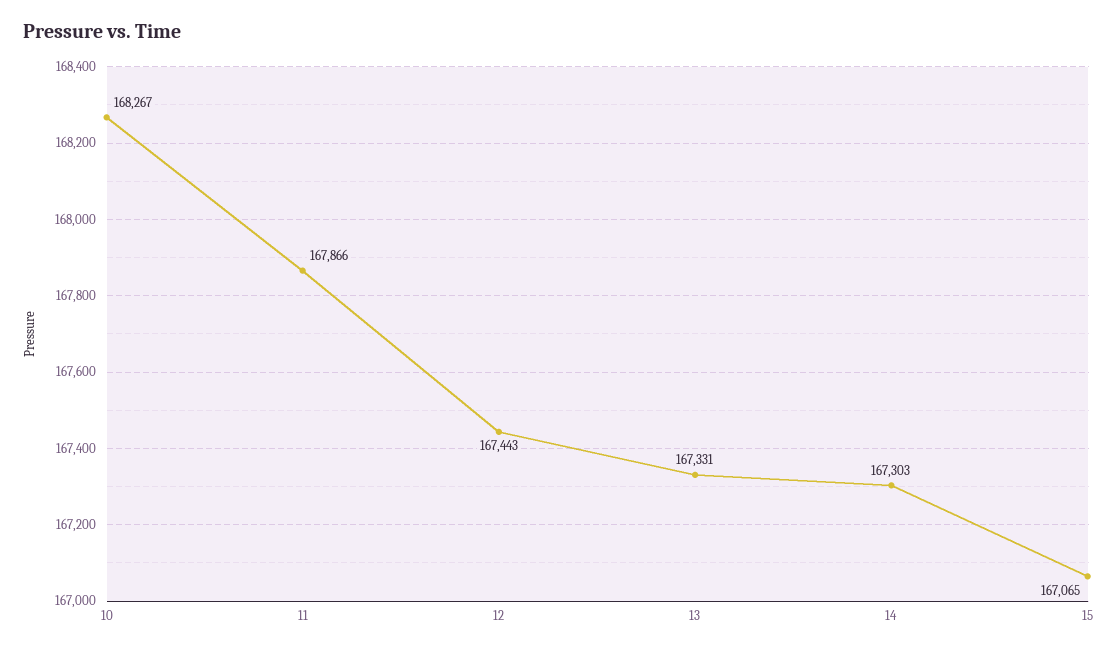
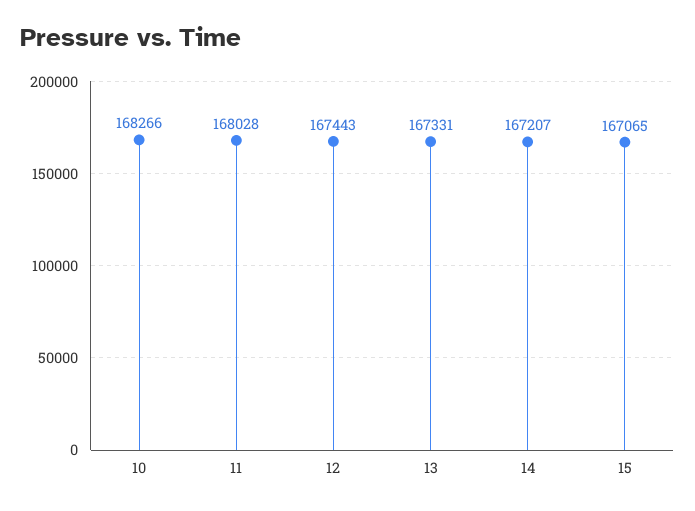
10: 168267 -> 168266
11: 167866 -> 168028
14: 167303 -> 167207

